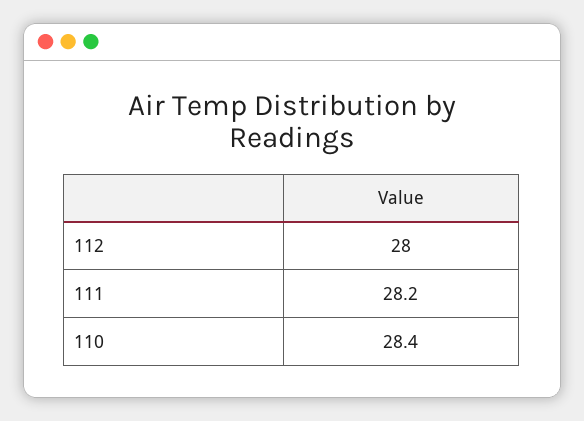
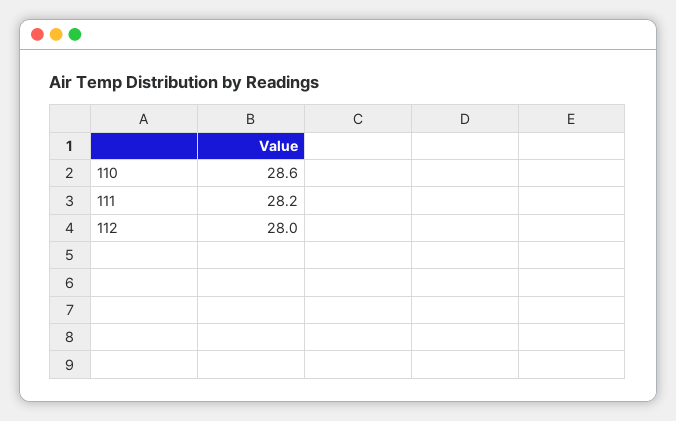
110: 28.4 -> 28.6

